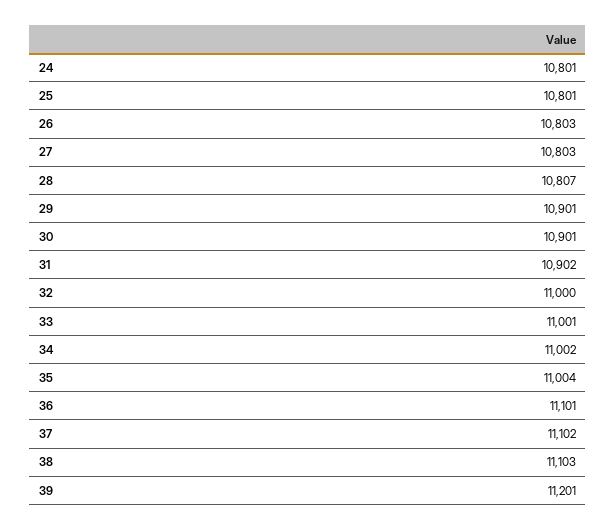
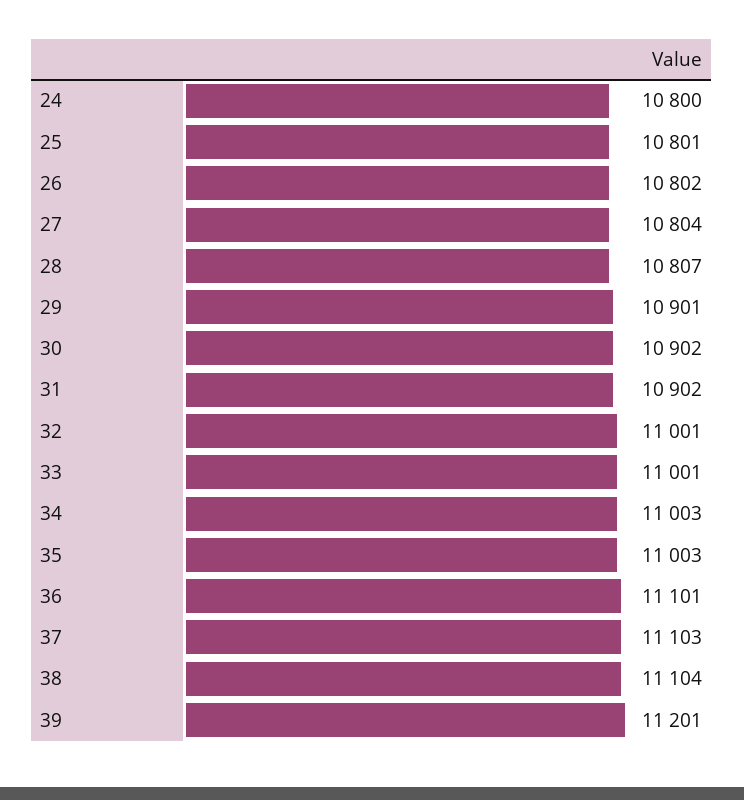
24: 10801 -> 10800
26: 10803 -> 10802
27: 10803 -> 10804
30: 10901 -> 10902
32: 11000 -> 11001
34: 11002 -> 11003
35: 11004 -> 11003
37: 11102 -> 11103
38: 11103 -> 11104

